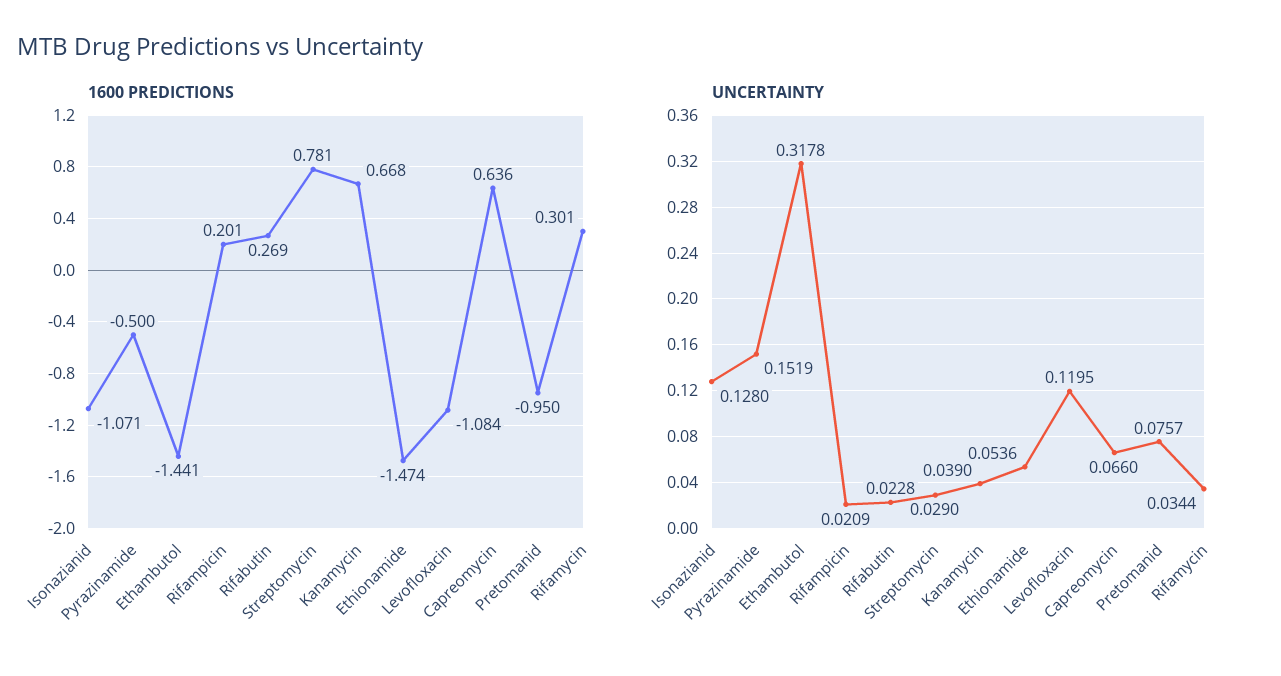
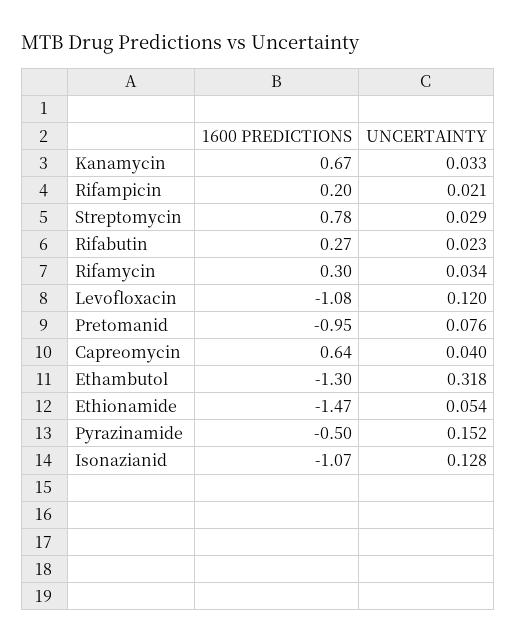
1600 PREDICTIONS, Ethambutol: -1.441 -> -1.3
UNCERTAINTY, Kanamycin: 0.039 -> 0.033
UNCERTAINTY, Capreomycin: 0.066 -> 0.04

